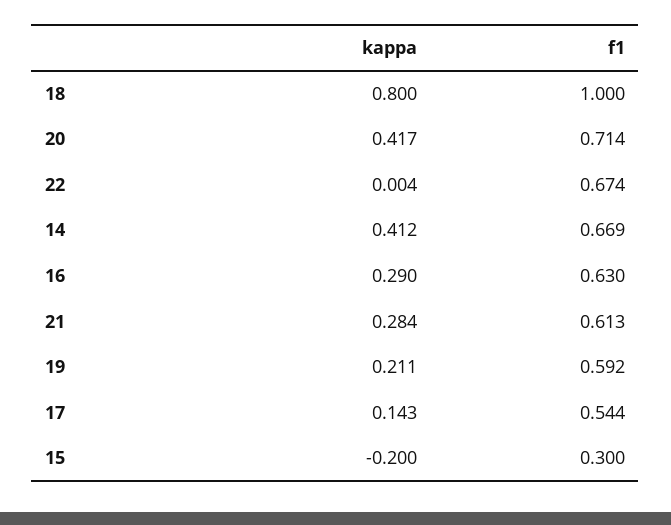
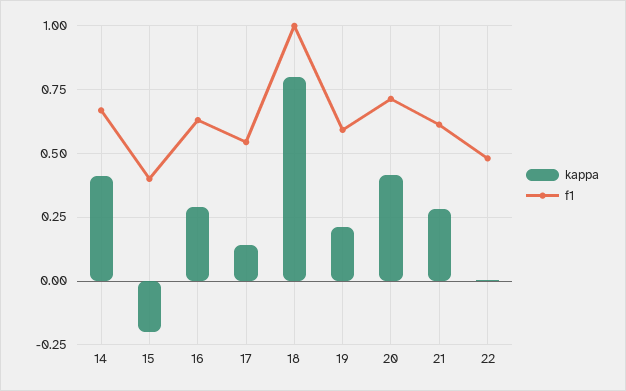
f1, 22: 0.674 -> 0.475
f1, 15: 0.3 -> 0.4

